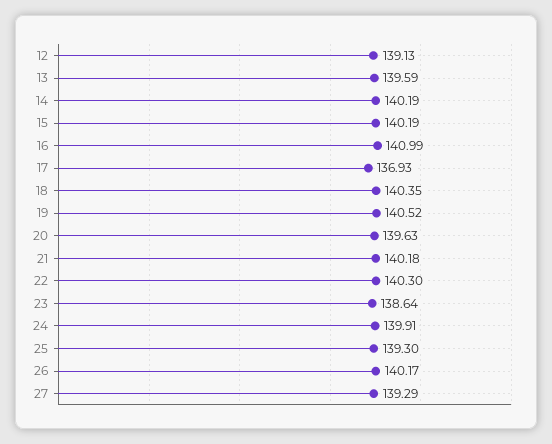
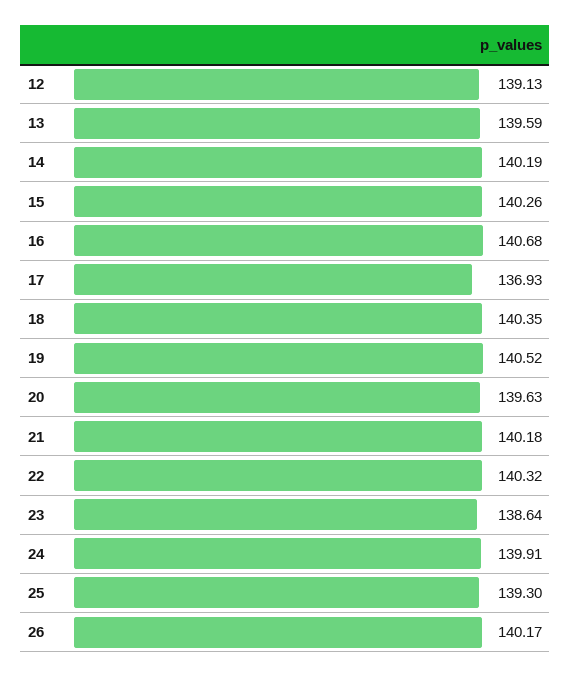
15: 140.19 -> 140.26
16: 140.99 -> 140.68
22: 140.3 -> 140.32
27: 139.29 -> none

